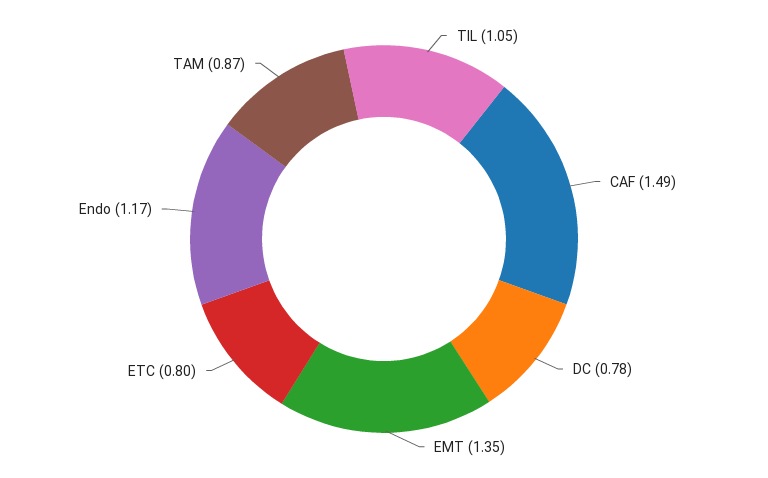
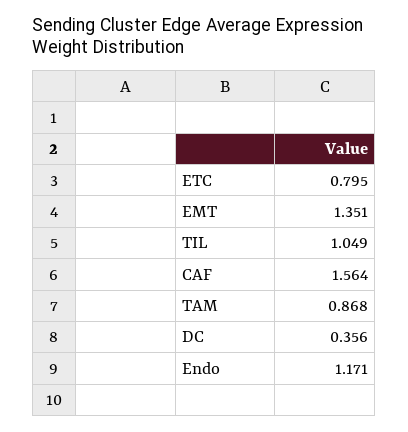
CAF: 1.49 -> 1.564
DC: 0.78 -> 0.356

